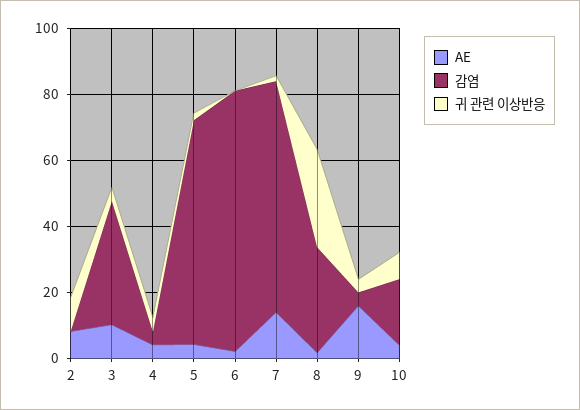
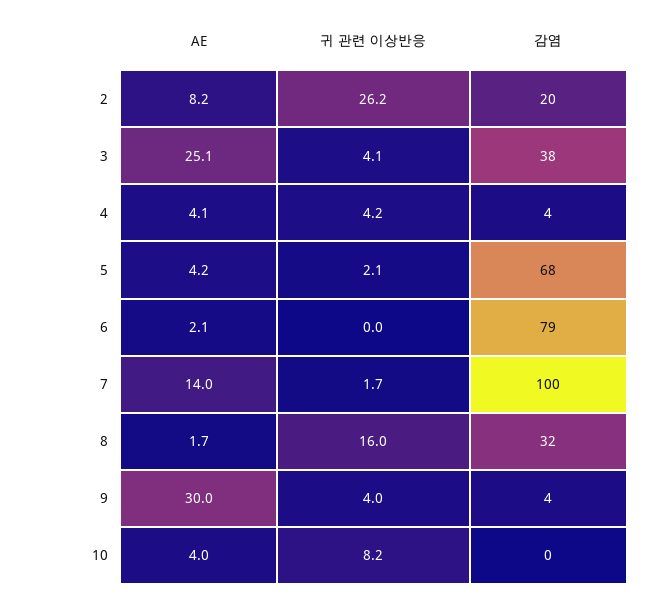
감염, 2: 0 -> 20
귀 관련 이상반응, 2: 10 -> 26.2
AE, 3: 10 -> 25.1
감염, 7: 70 -> 100
귀 관련 이상반응, 8: 30 -> 16
AE, 9: 15 -> 30
감염, 10: 20 -> 0

